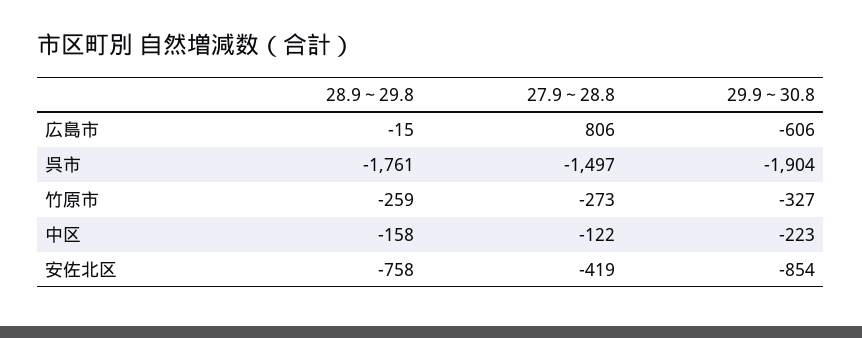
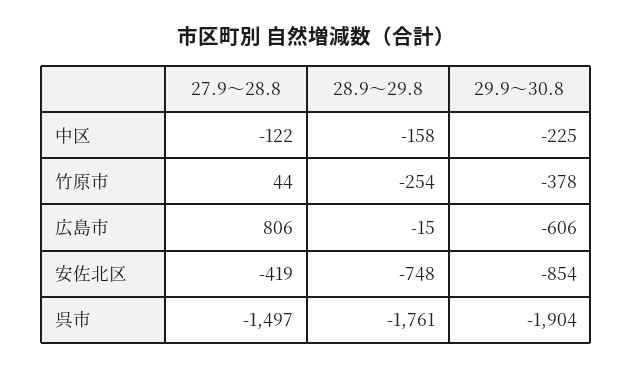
28.9～29.8, 竹原市: -259 -> -254
27.9～28.8, 竹原市: -273 -> 44
29.9～30.8, 竹原市: -327 -> -378
29.9～30.8, 中区: -223 -> -225
28.9～29.8, 安佐北区: -758 -> -748

